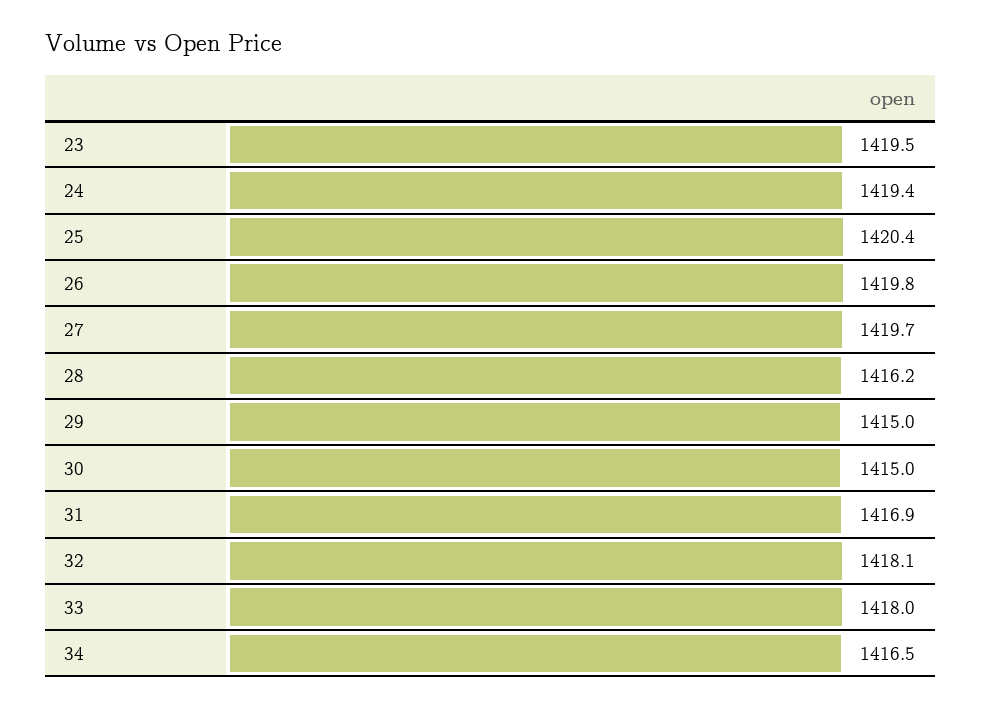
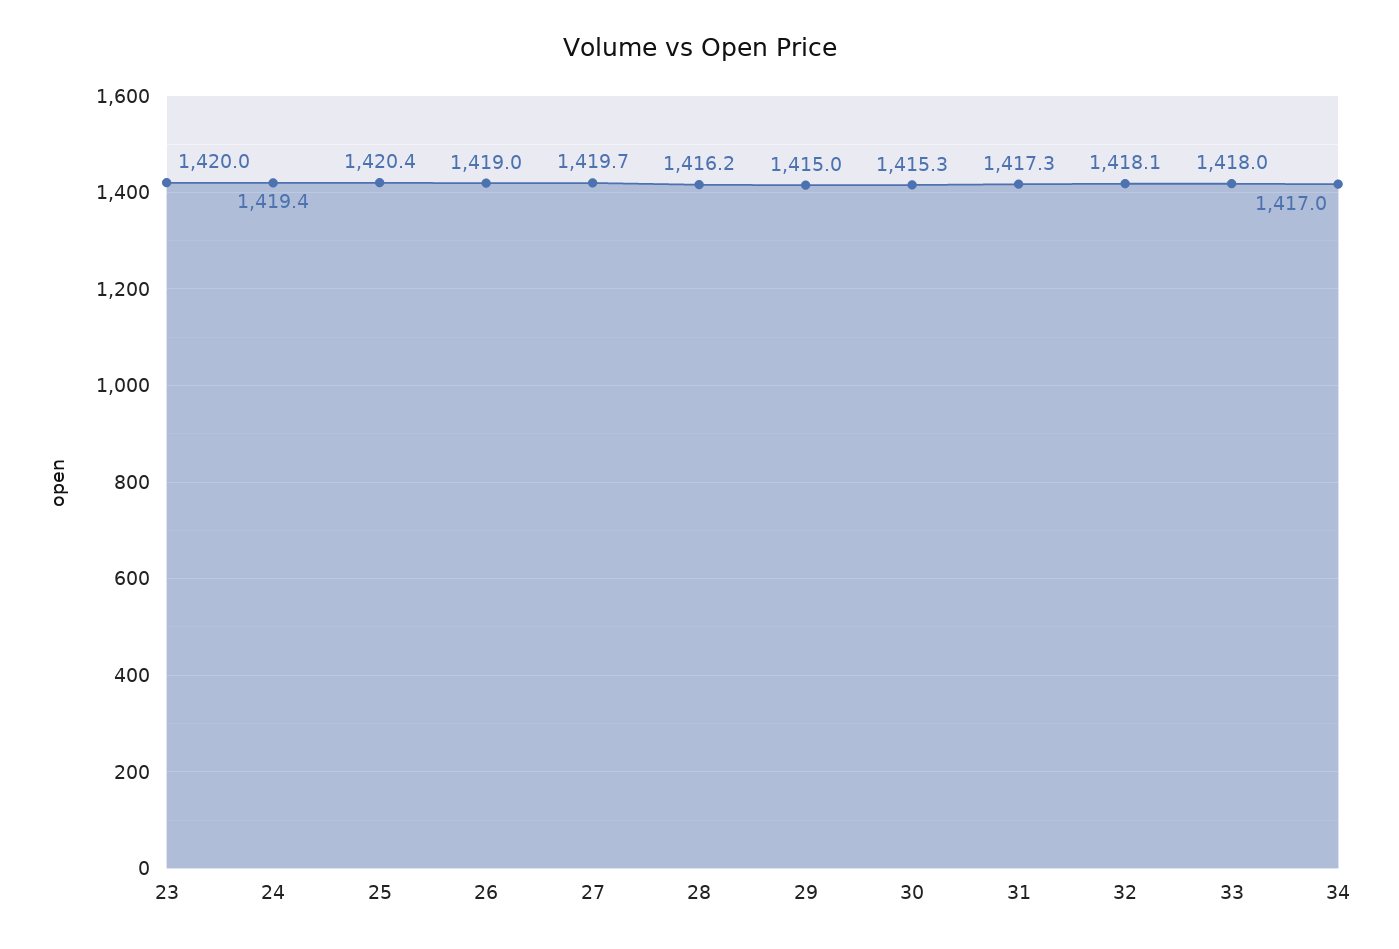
23: 1419.5 -> 1420
26: 1419.8 -> 1419
30: 1415 -> 1415.3
31: 1416.9 -> 1417.3
34: 1416.5 -> 1417

